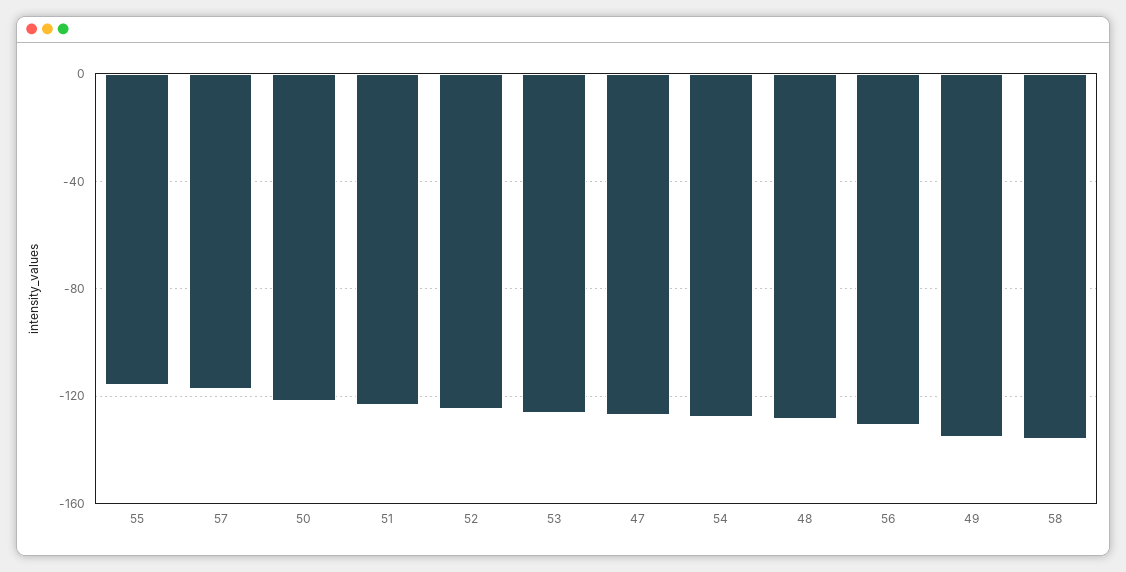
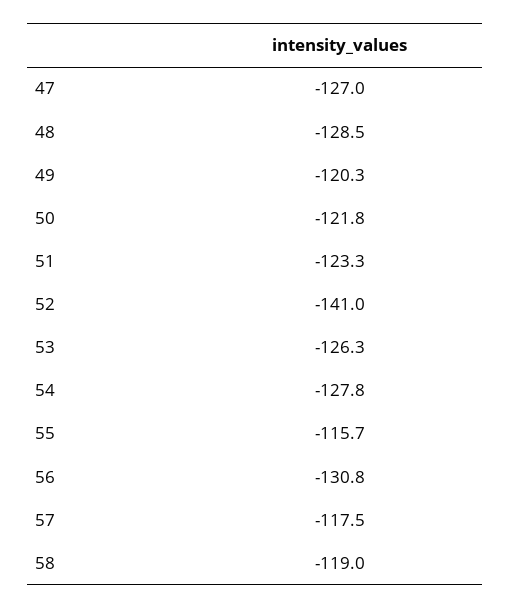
52: -125 -> -141
49: -135 -> -120.3
58: -135 -> -119

